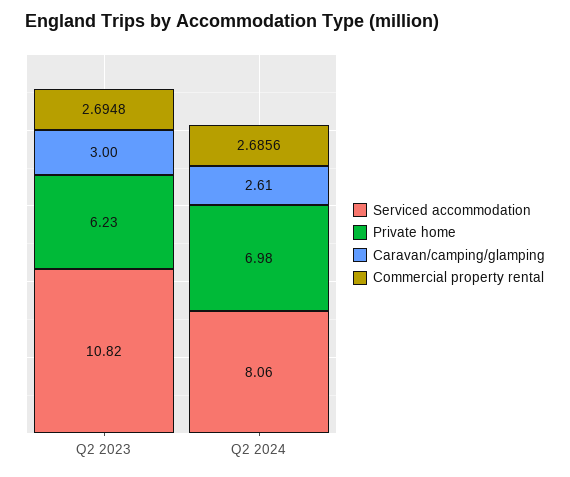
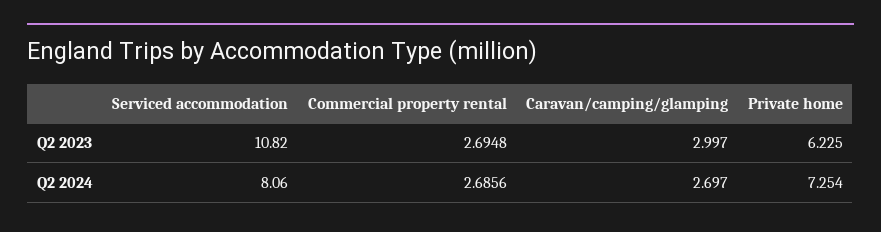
Private home, Q2 2024: 6.98 -> 7.254
Caravan/camping/glamping, Q2 2024: 2.61 -> 2.697

